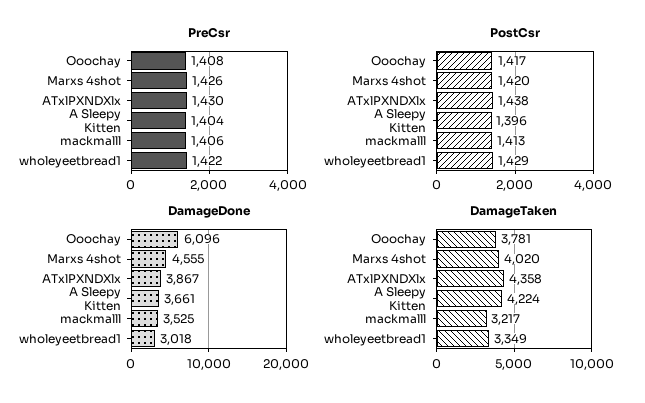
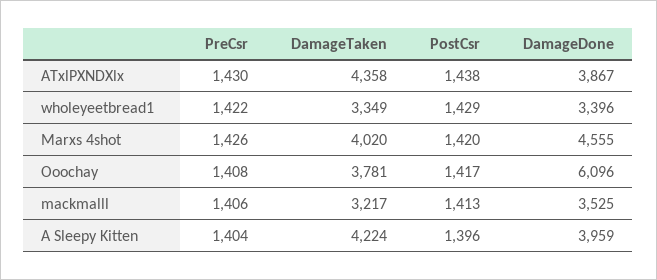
DamageDone, A Sleepy Kitten: 3661 -> 3959
DamageDone, wholeyeetbread1: 3018 -> 3396

